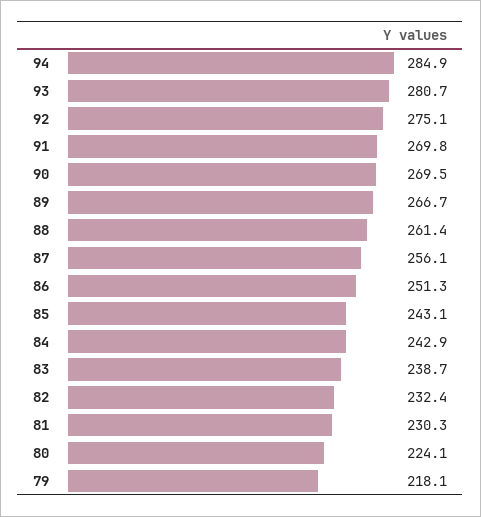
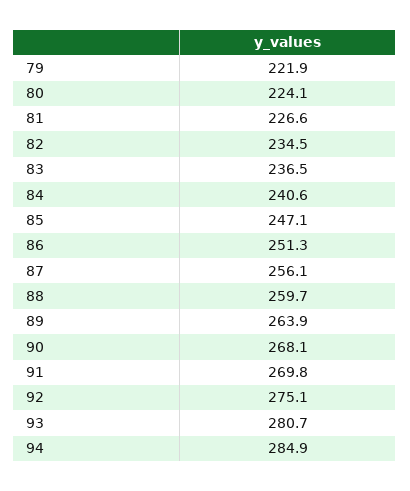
90: 269.5 -> 268.1
89: 266.7 -> 263.9
88: 261.4 -> 259.7
85: 243.1 -> 247.1
84: 242.9 -> 240.6
83: 238.7 -> 236.5
82: 232.4 -> 234.5
81: 230.3 -> 226.6
79: 218.1 -> 221.9

